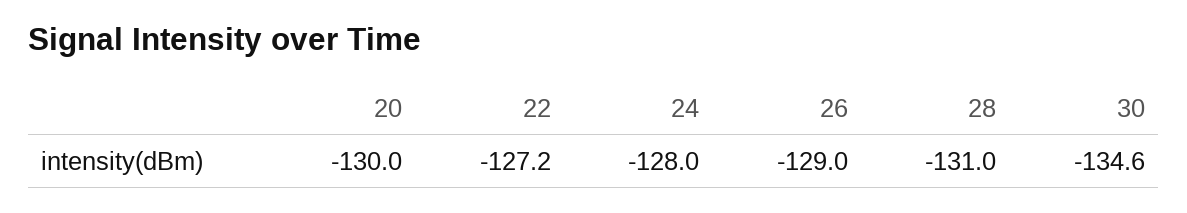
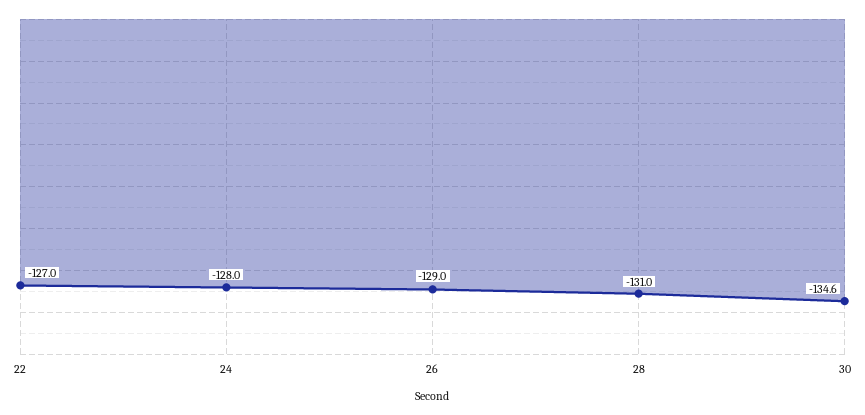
20: -130 -> none
22: -127.2 -> -127

